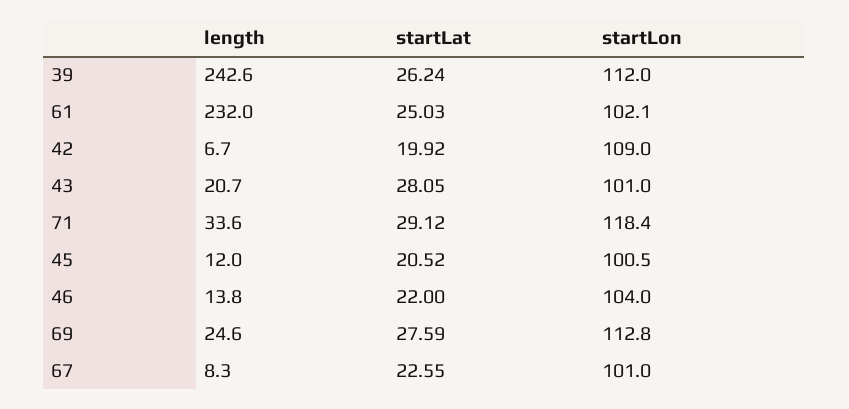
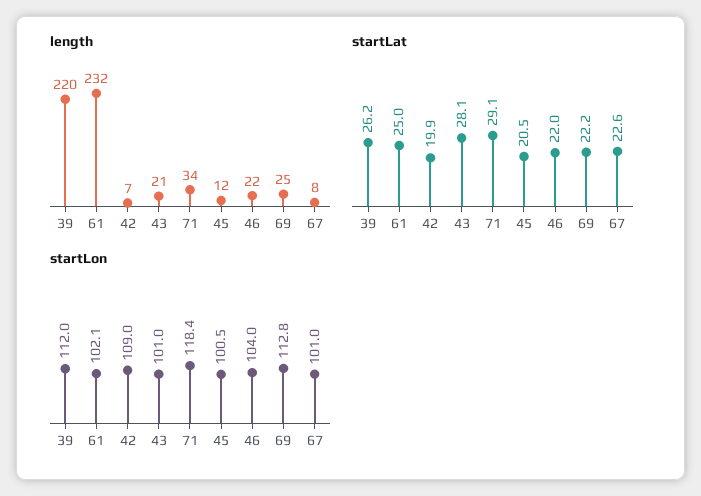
length, 39: 242.6 -> 220
length, 46: 13.8 -> 22
startLat, 69: 27.59 -> 22.2

